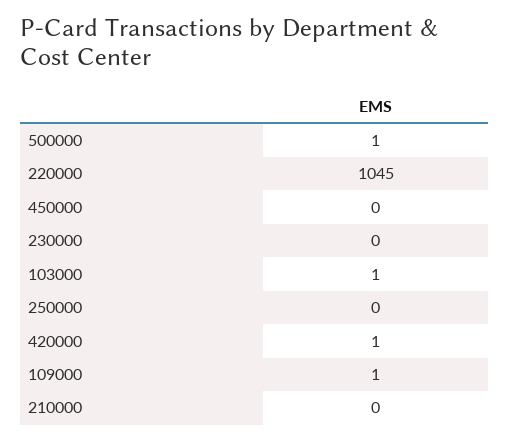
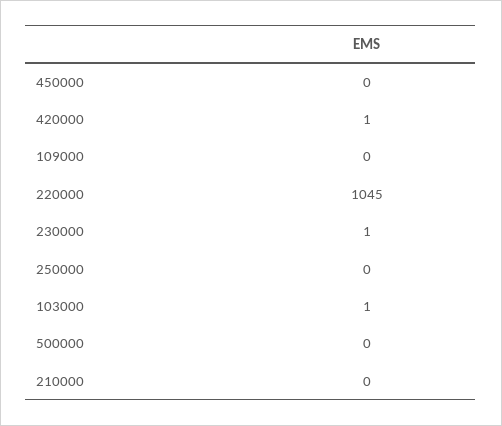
500000: 1 -> 0
230000: 0 -> 1
109000: 1 -> 0

